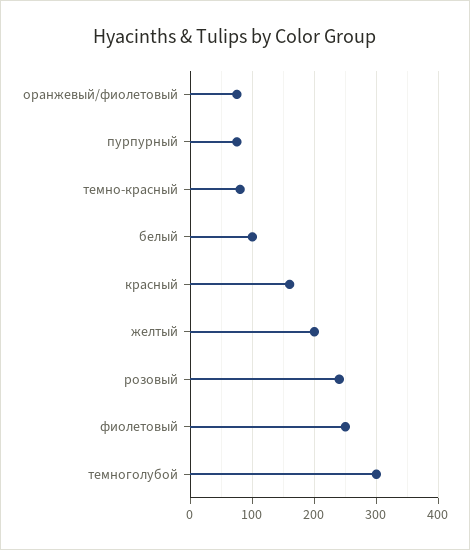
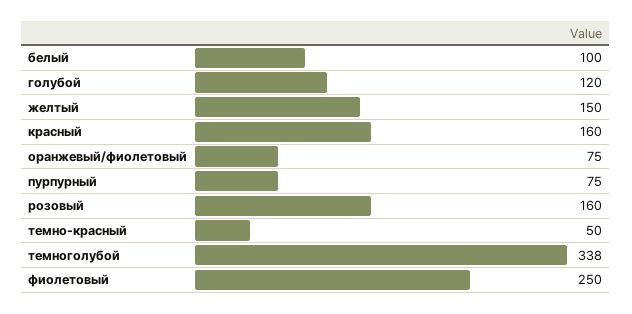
темно-красный: 80 -> 50
желтый: 200 -> 150
розовый: 240 -> 160
темноголубой: 300 -> 338
голубой: none -> 120

